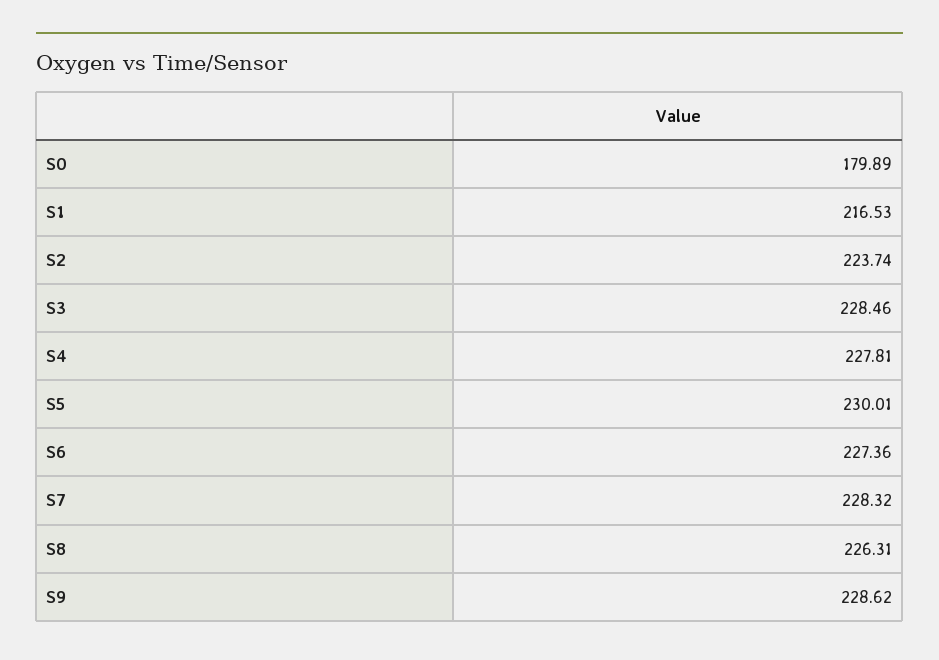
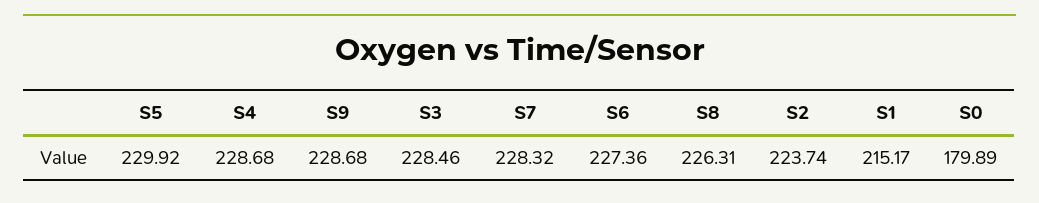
S1: 216.53 -> 215.17
S4: 227.81 -> 228.68
S5: 230.01 -> 229.92
S9: 228.62 -> 228.68

